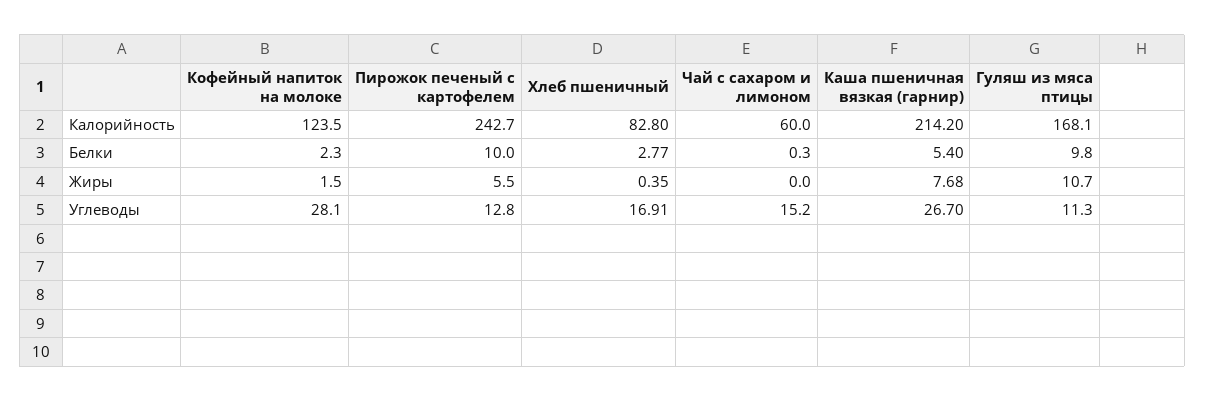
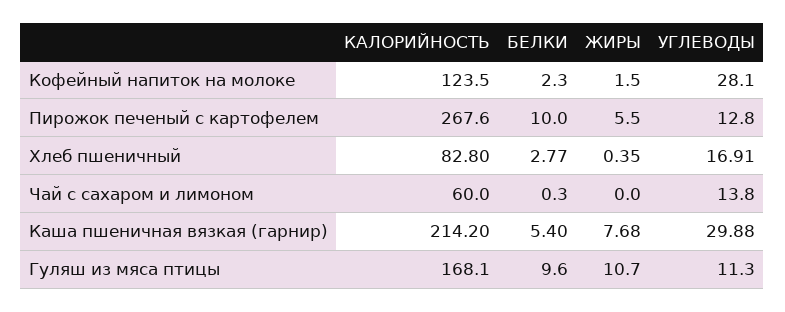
Пирожок печеный с картофелем, Калорийность: 242.7 -> 267.6
Гуляш из мяса птицы, Белки: 9.8 -> 9.6
Чай с сахаром и лимоном, Углеводы: 15.2 -> 13.8
Каша пшеничная вязкая (гарнир), Углеводы: 26.7 -> 29.88

